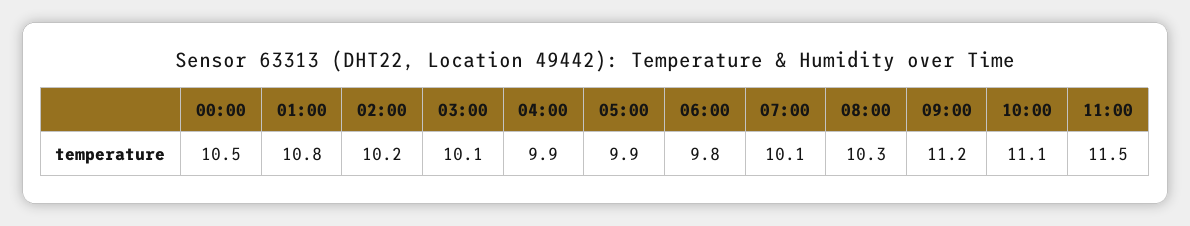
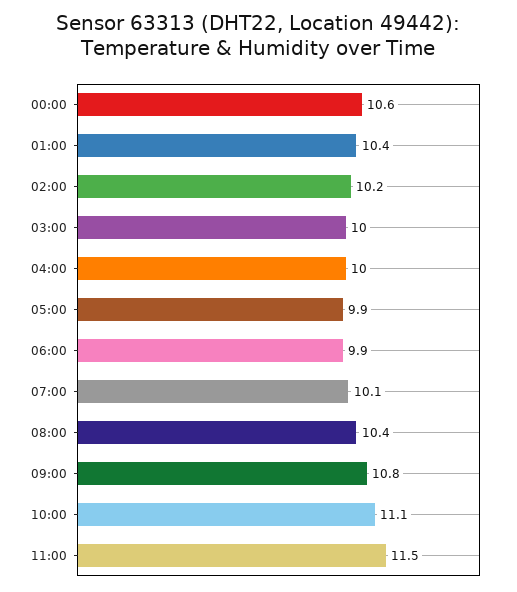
00:00: 10.5 -> 10.6
01:00: 10.8 -> 10.4
03:00: 10.1 -> 10
04:00: 9.9 -> 10
06:00: 9.8 -> 9.9
08:00: 10.3 -> 10.4
09:00: 11.2 -> 10.8

